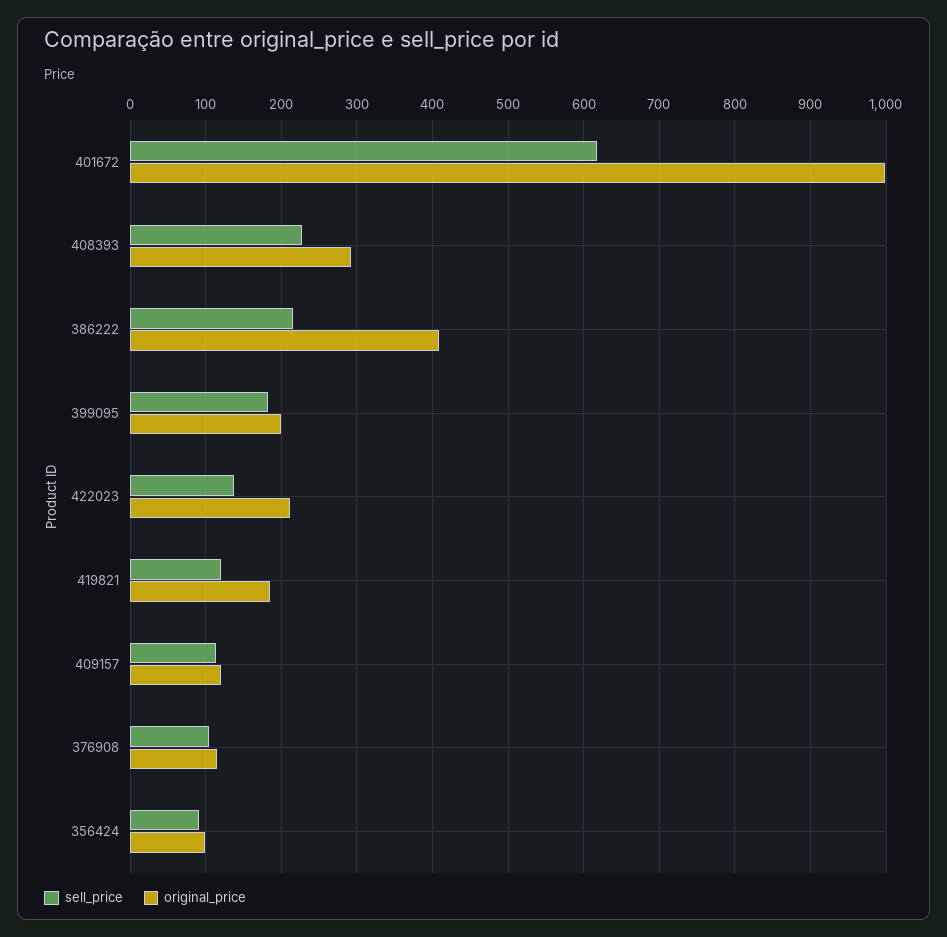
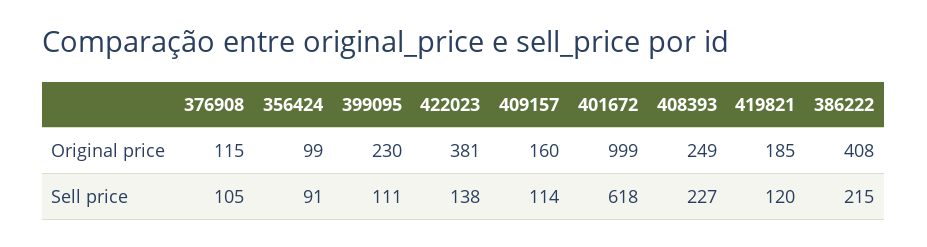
original_price, 408393: 290 -> 249
sell_price, 399095: 180 -> 111
original_price, 399095: 200 -> 230
original_price, 422023: 210 -> 381
original_price, 409157: 120 -> 160

